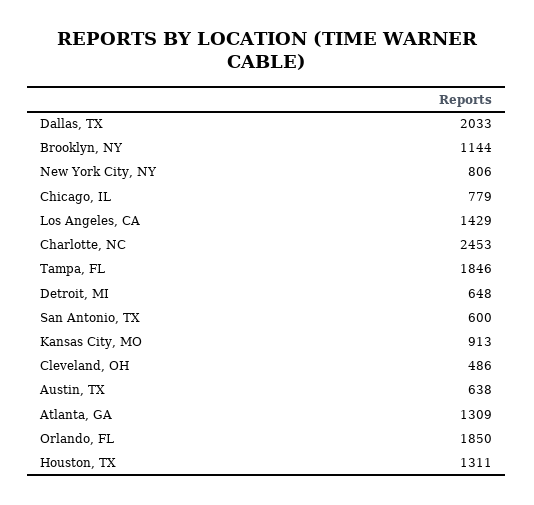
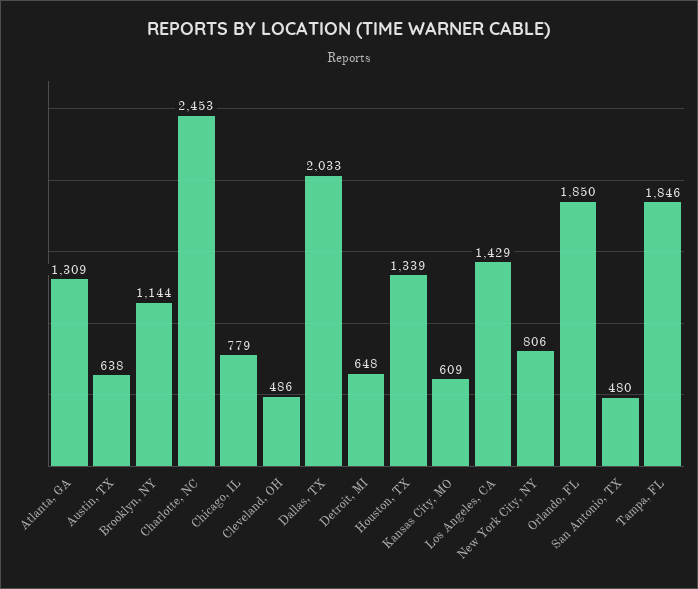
San Antonio, TX: 600 -> 480
Kansas City, MO: 913 -> 609
Houston, TX: 1311 -> 1339

